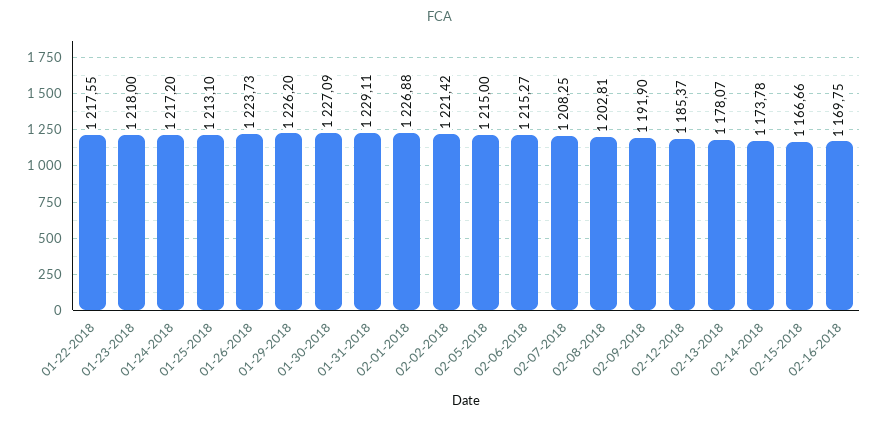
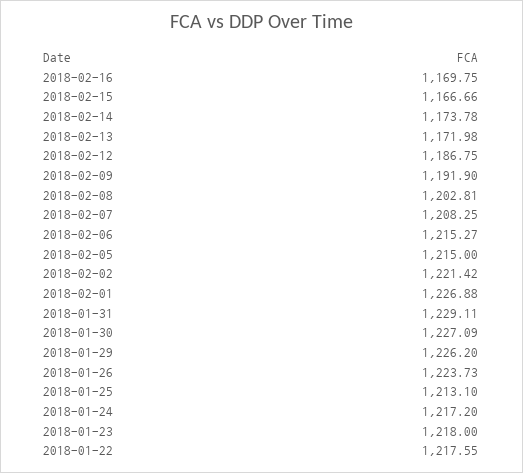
02-12-2018: 1185.37 -> 1186.75
02-13-2018: 1178.07 -> 1171.98

